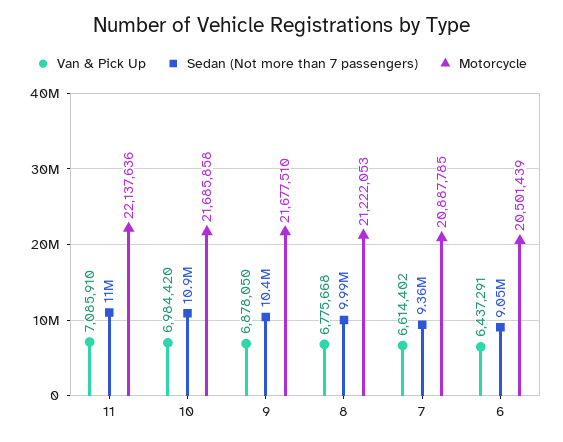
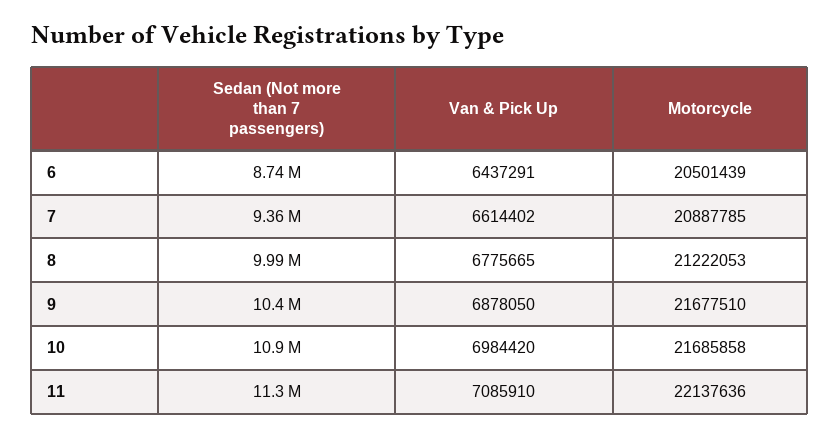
Sedan (Not more than 7 passengers), 11: 11000000 -> 11300000
Van & Pick Up, 8: 6775668 -> 6775665
Sedan (Not more than 7 passengers), 6: 9050000 -> 8740000

